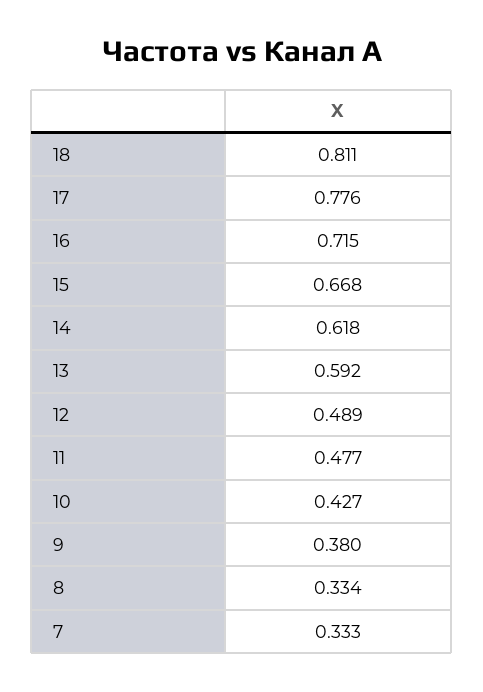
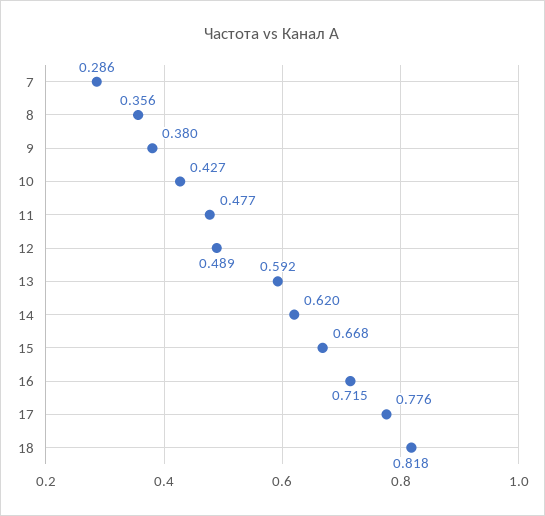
18: 0.811 -> 0.818
14: 0.618 -> 0.62
8: 0.334 -> 0.356
7: 0.333 -> 0.286

